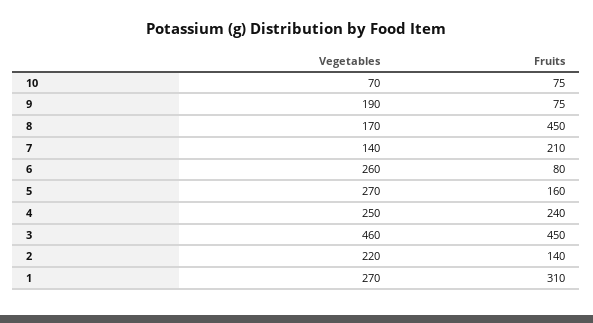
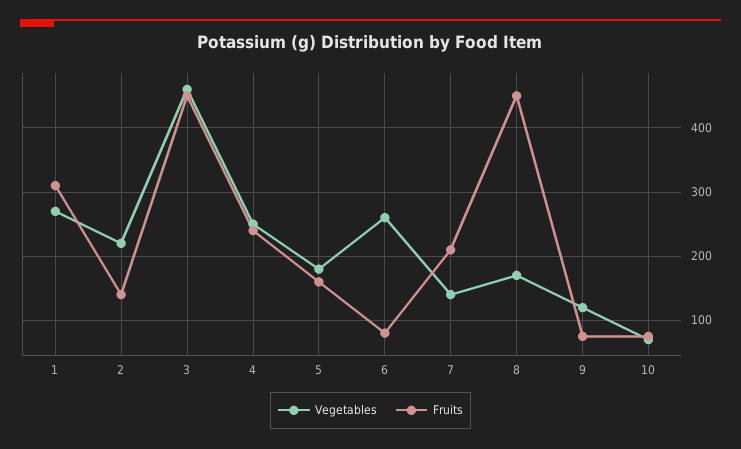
Vegetables, 9: 190 -> 120
Vegetables, 5: 270 -> 180

